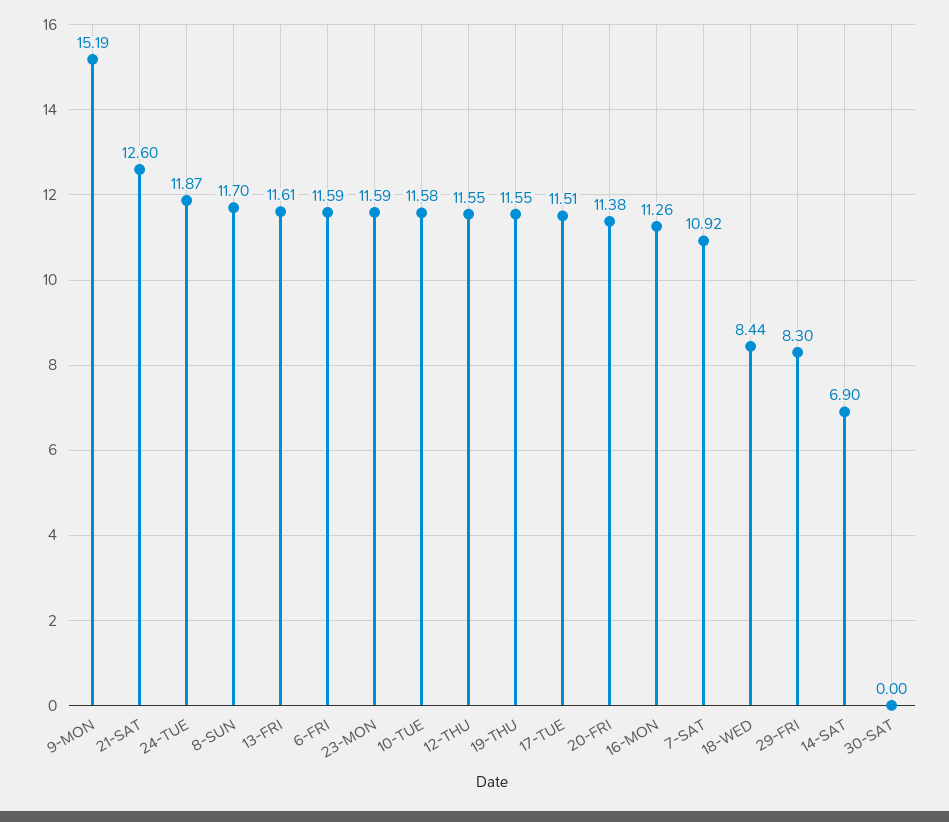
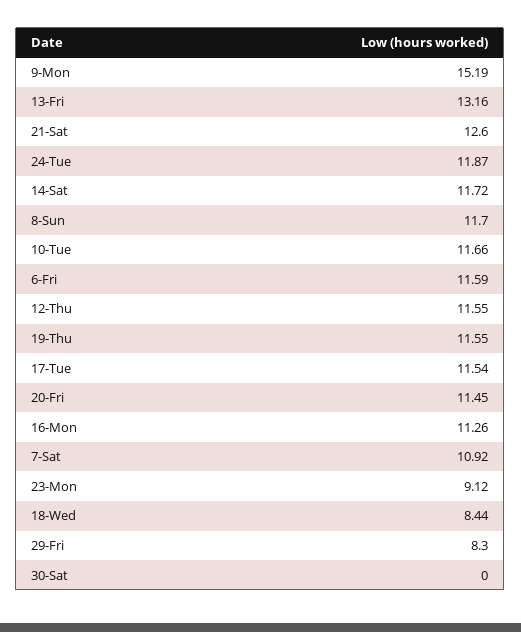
13-FRI: 11.61 -> 13.16
23-MON: 11.59 -> 9.12
10-TUE: 11.58 -> 11.66
17-TUE: 11.51 -> 11.54
20-FRI: 11.38 -> 11.45
14-SAT: 6.9 -> 11.72

